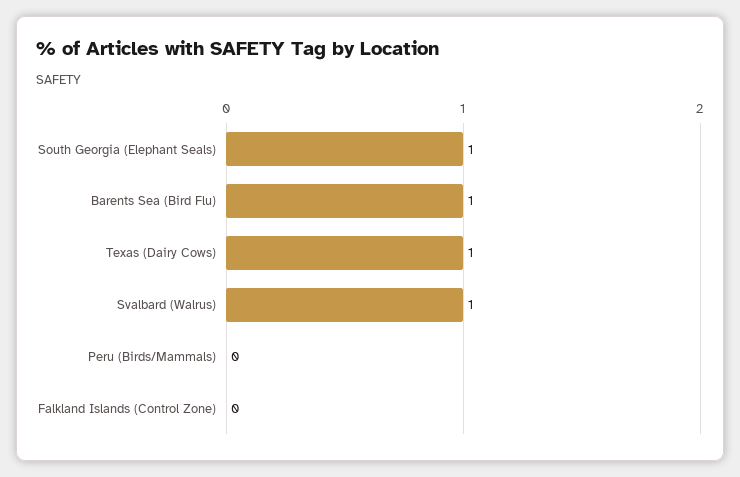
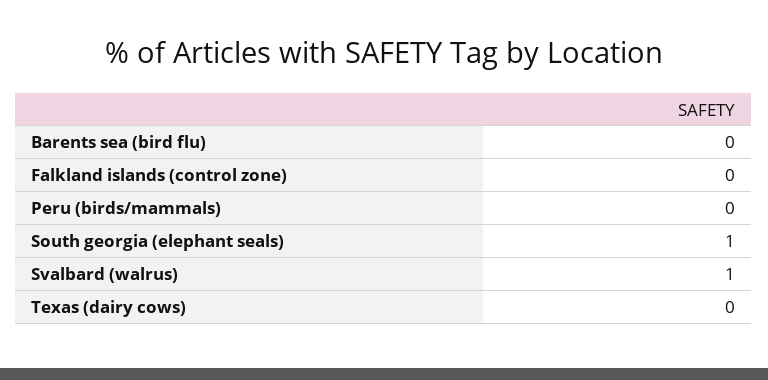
Barents Sea (Bird Flu): 1 -> 0
Texas (Dairy Cows): 1 -> 0

